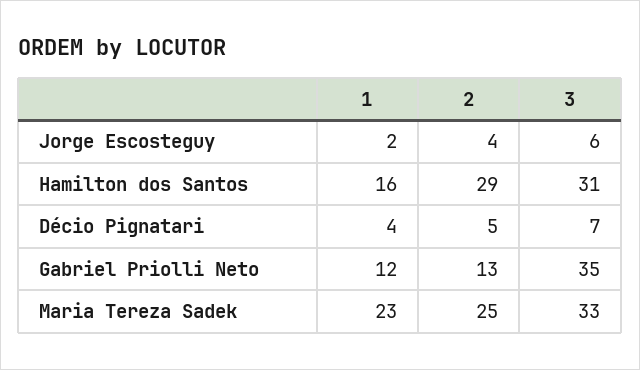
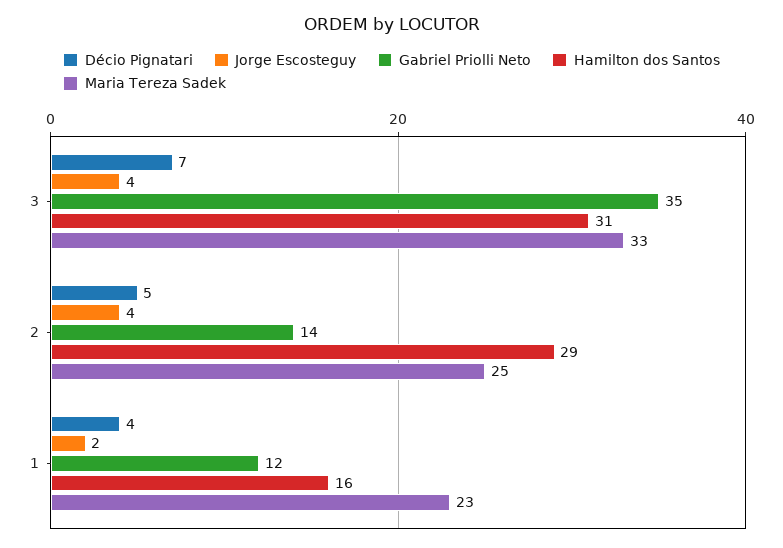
Jorge Escosteguy, 3: 6 -> 4
Gabriel Priolli Neto, 2: 13 -> 14

